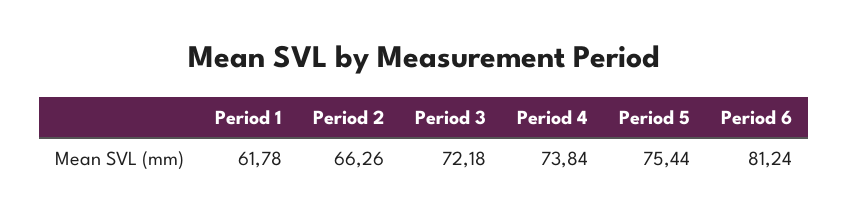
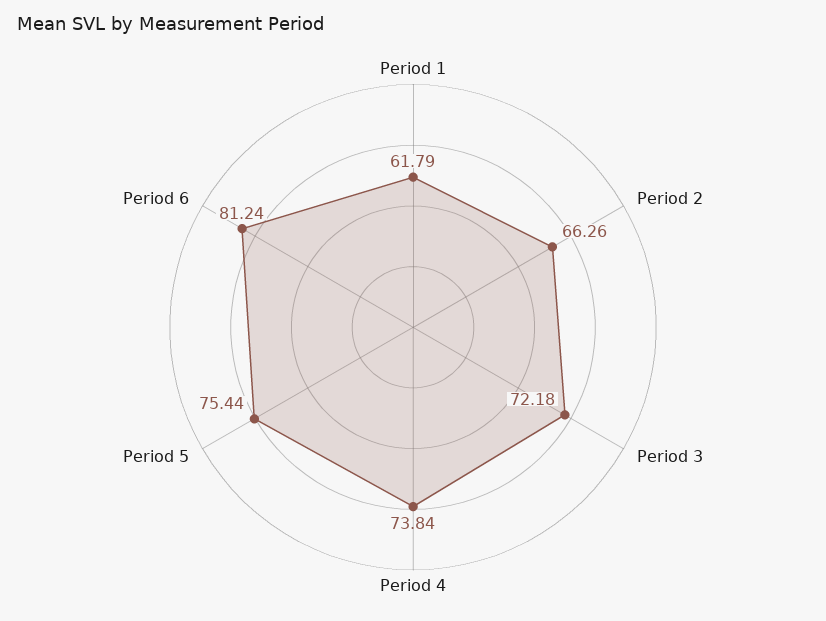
Period 1: 61.78 -> 61.79

